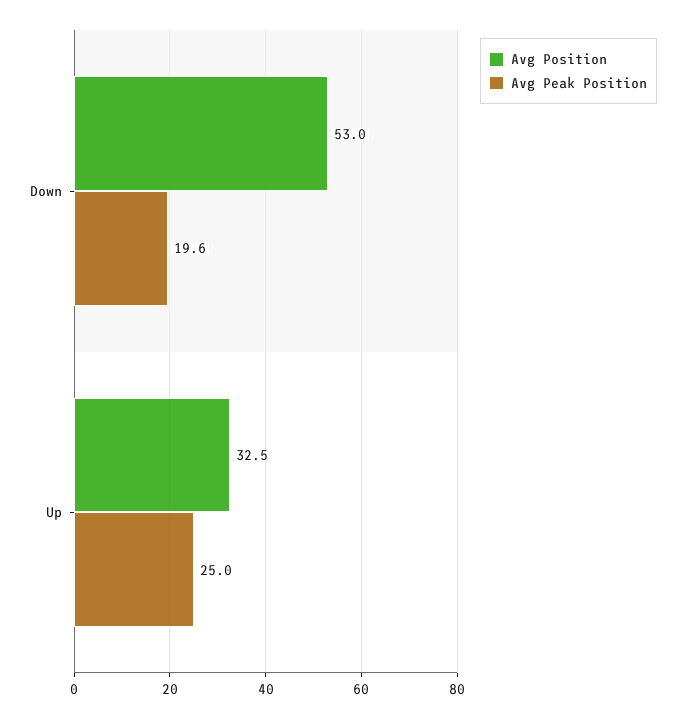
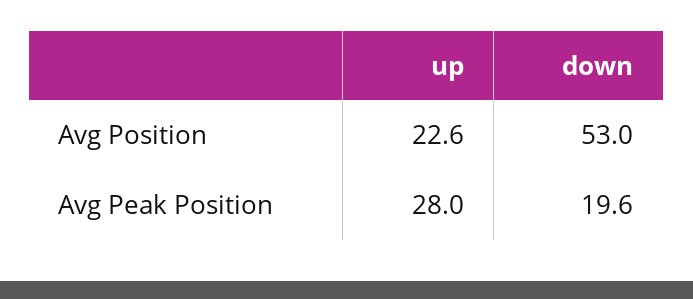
Avg Position, Up: 32.5 -> 22.6
Avg Peak Position, Up: 25 -> 28

